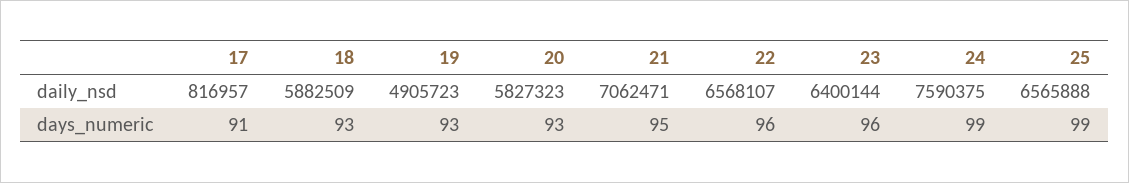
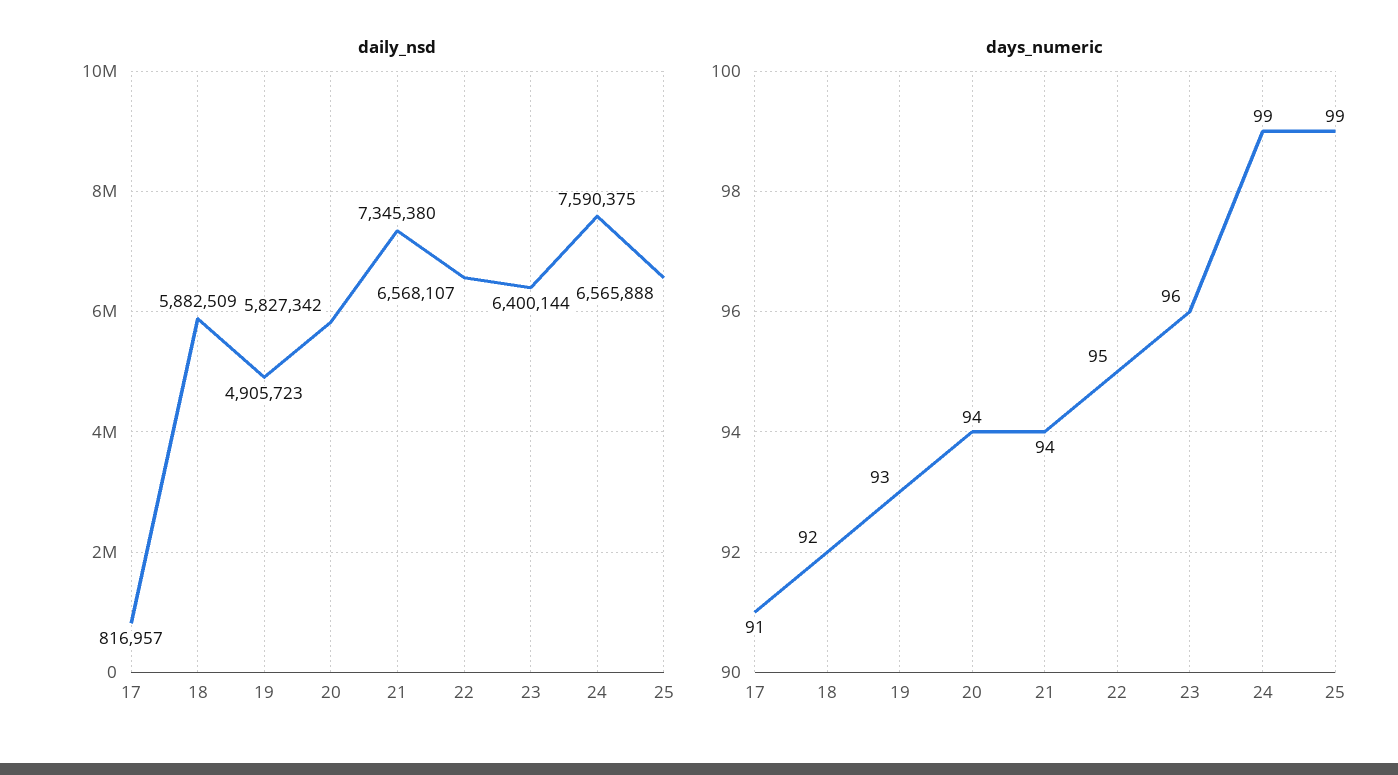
daily_nsd, 20: 5827323 -> 5827342
daily_nsd, 21: 7062471 -> 7345380
days_numeric, 18: 93 -> 92
days_numeric, 20: 93 -> 94
days_numeric, 21: 95 -> 94
days_numeric, 22: 96 -> 95

